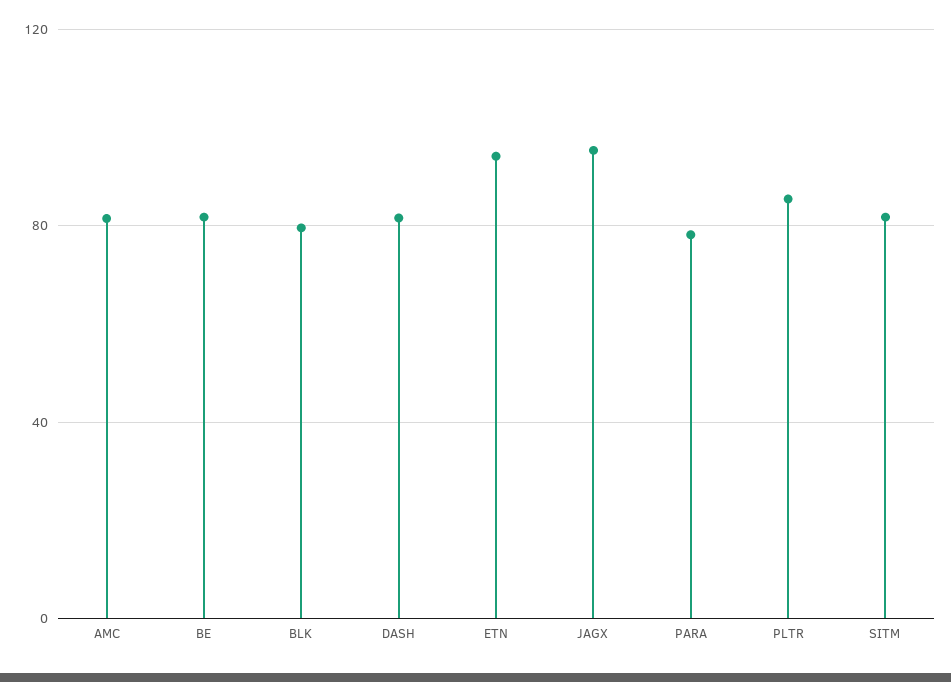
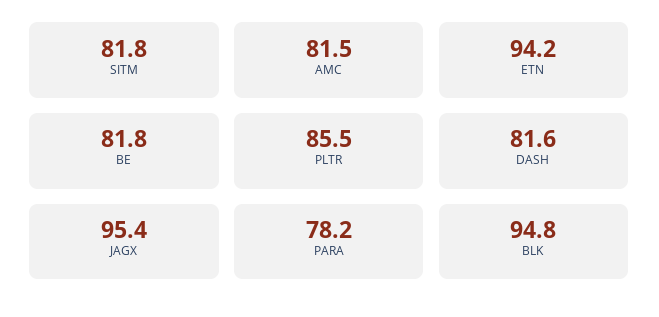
BLK: 80 -> 94.8

